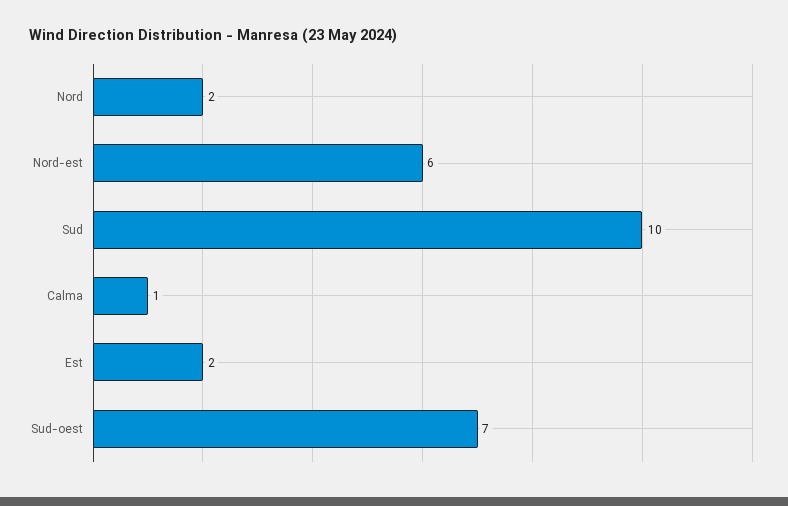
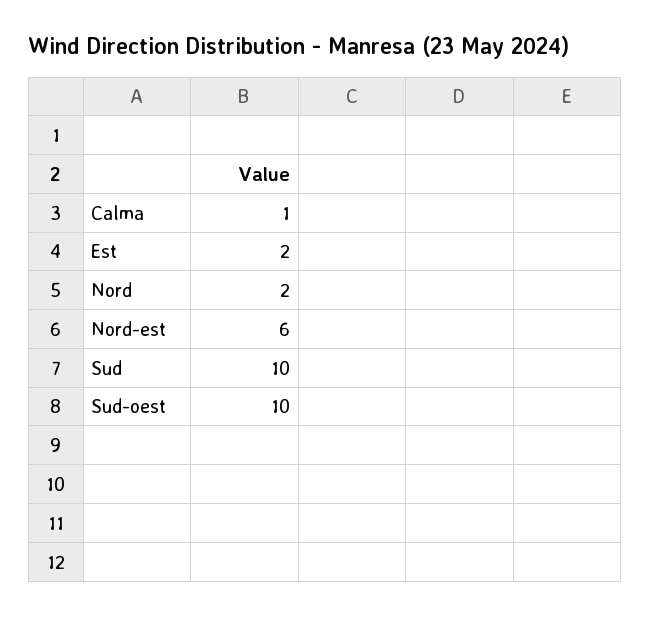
Sud-oest: 7 -> 10

